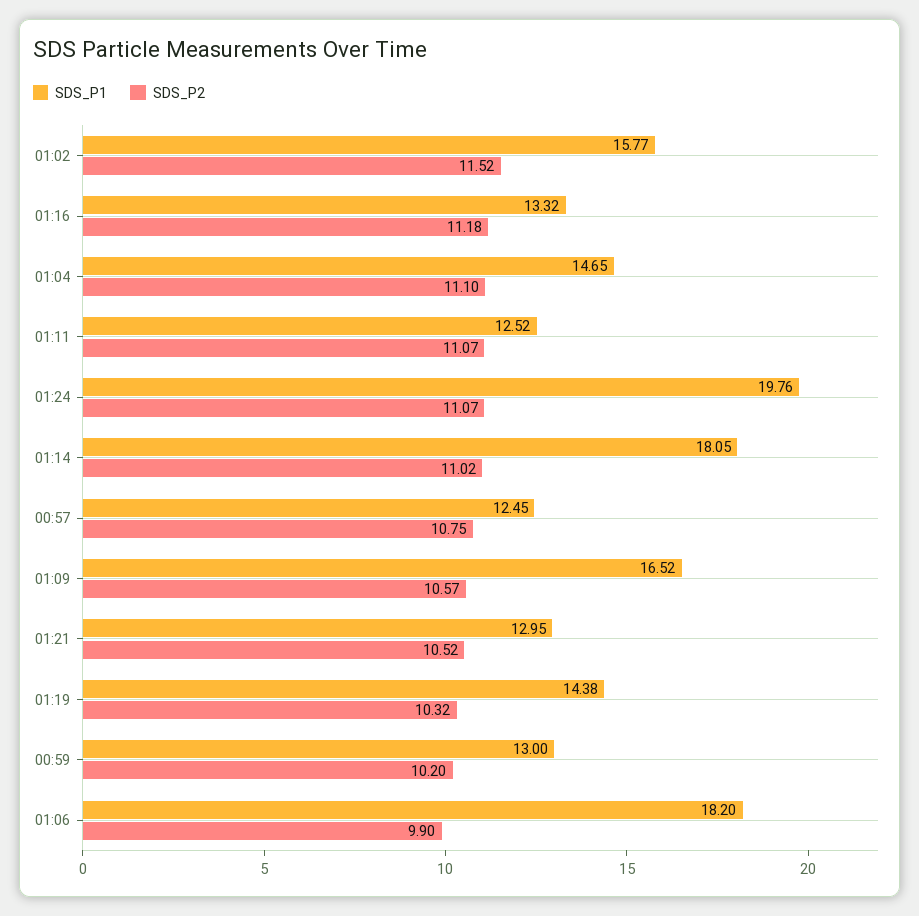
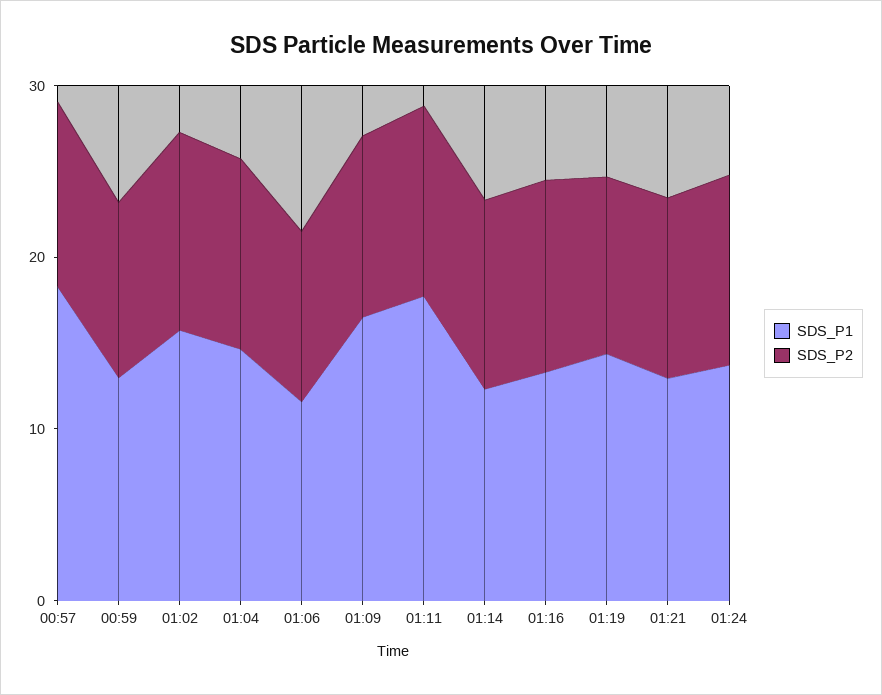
SDS_P1, 01:11: 12.52 -> 18
SDS_P1, 01:24: 19.76 -> 14
SDS_P1, 01:14: 18.05 -> 12
SDS_P1, 00:57: 12.45 -> 18
SDS_P1, 01:06: 18.2 -> 12

